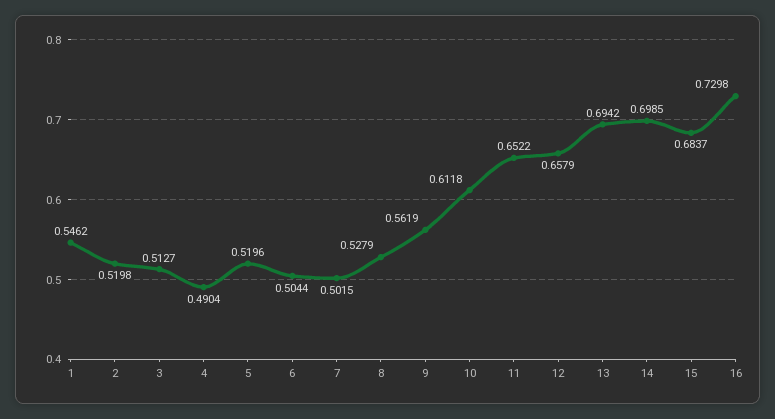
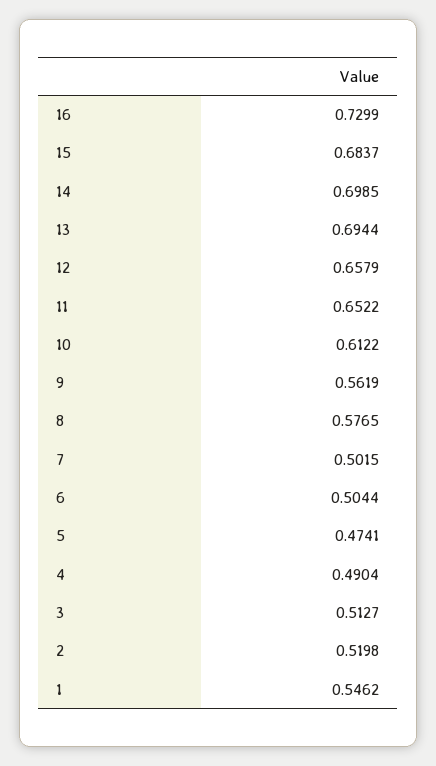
5: 0.5196 -> 0.4741
8: 0.5279 -> 0.5765
10: 0.6118 -> 0.6122
13: 0.6942 -> 0.6944
16: 0.7298 -> 0.7299

